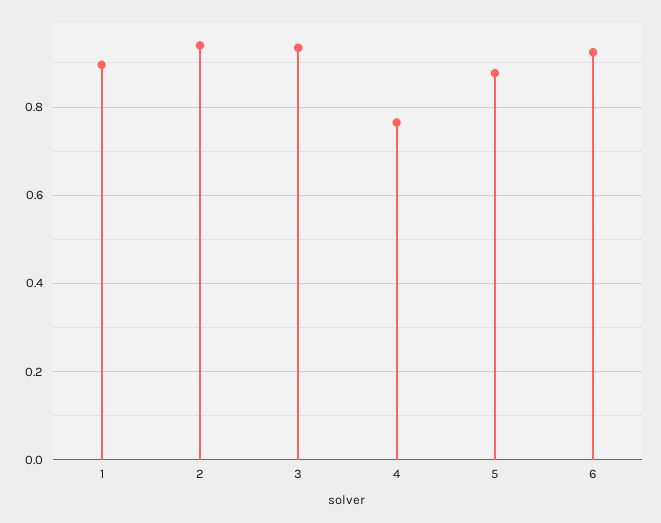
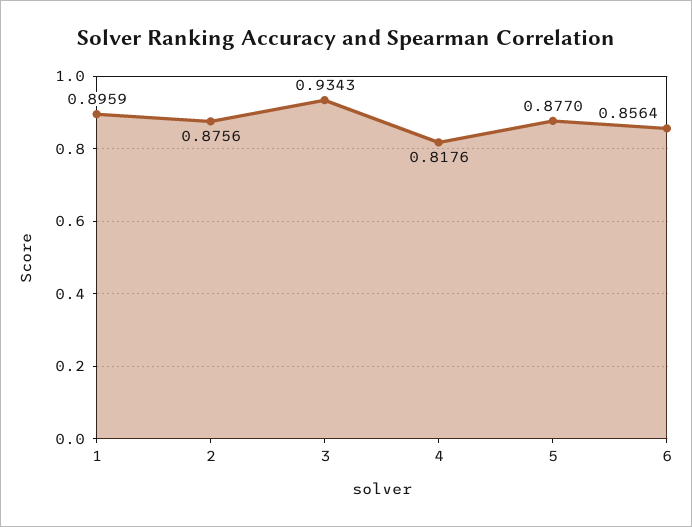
2: 0.94 -> 0.8756
4: 0.76 -> 0.8176
6: 0.92 -> 0.8564

